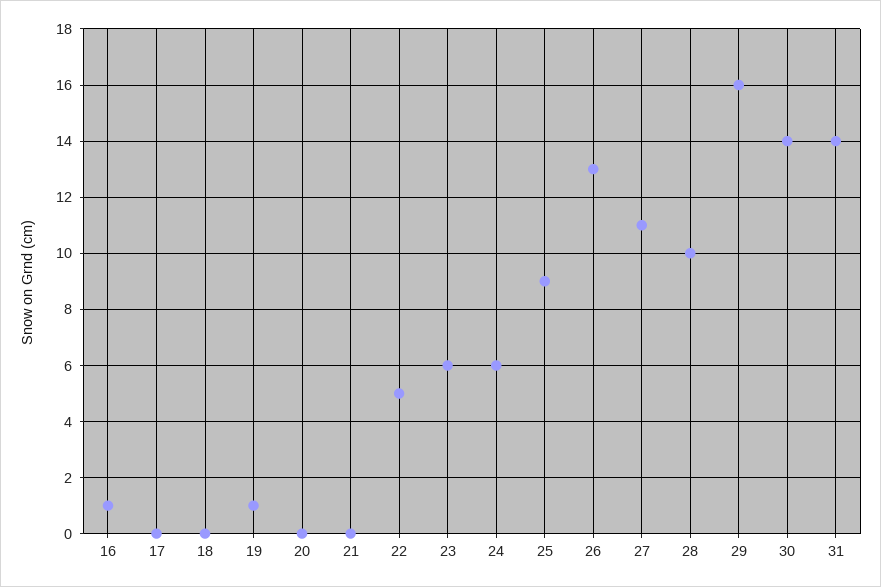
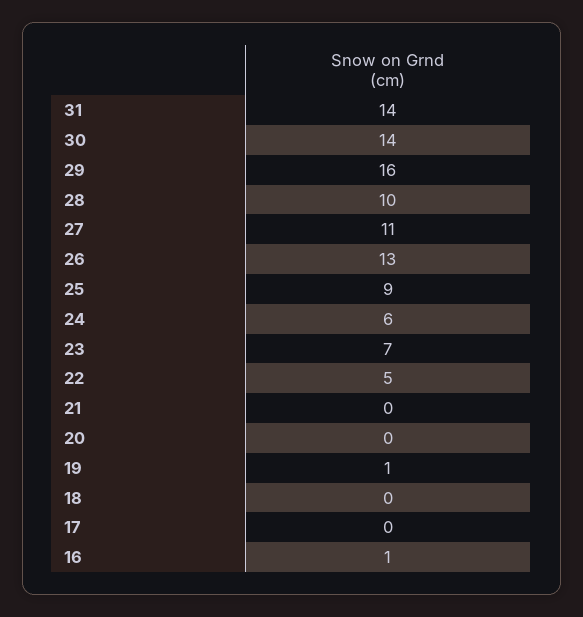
23: 6 -> 7

